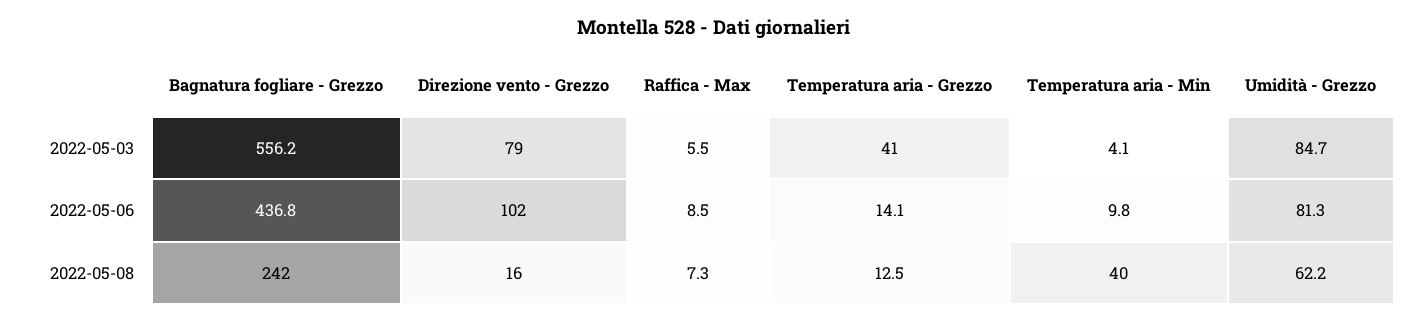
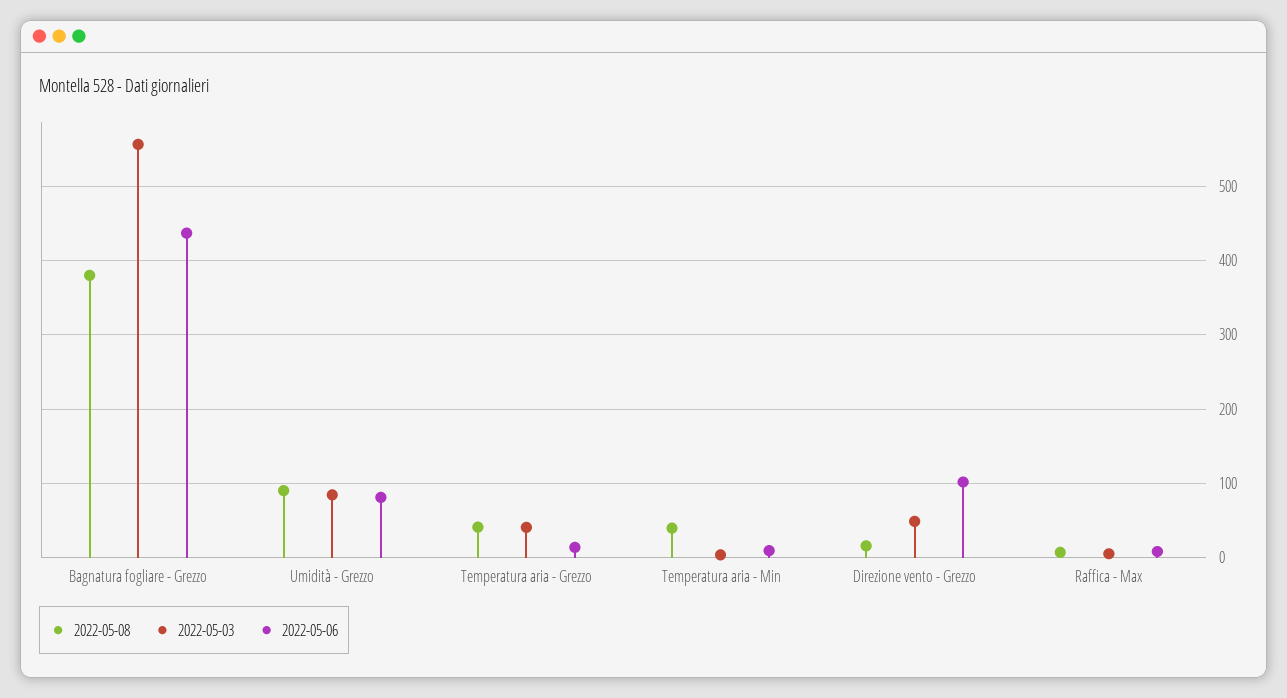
2022-05-03, Direzione vento - Grezzo: 79 -> 50
2022-05-08, Bagnatura fogliare - Grezzo: 242 -> 380
2022-05-08, Temperatura aria - Grezzo: 12.5 -> 40
2022-05-08, Umidità - Grezzo: 62.2 -> 90

